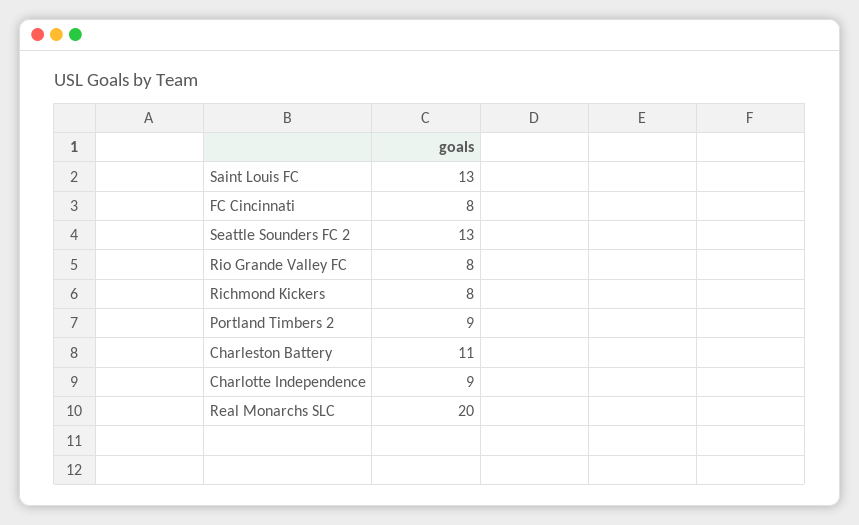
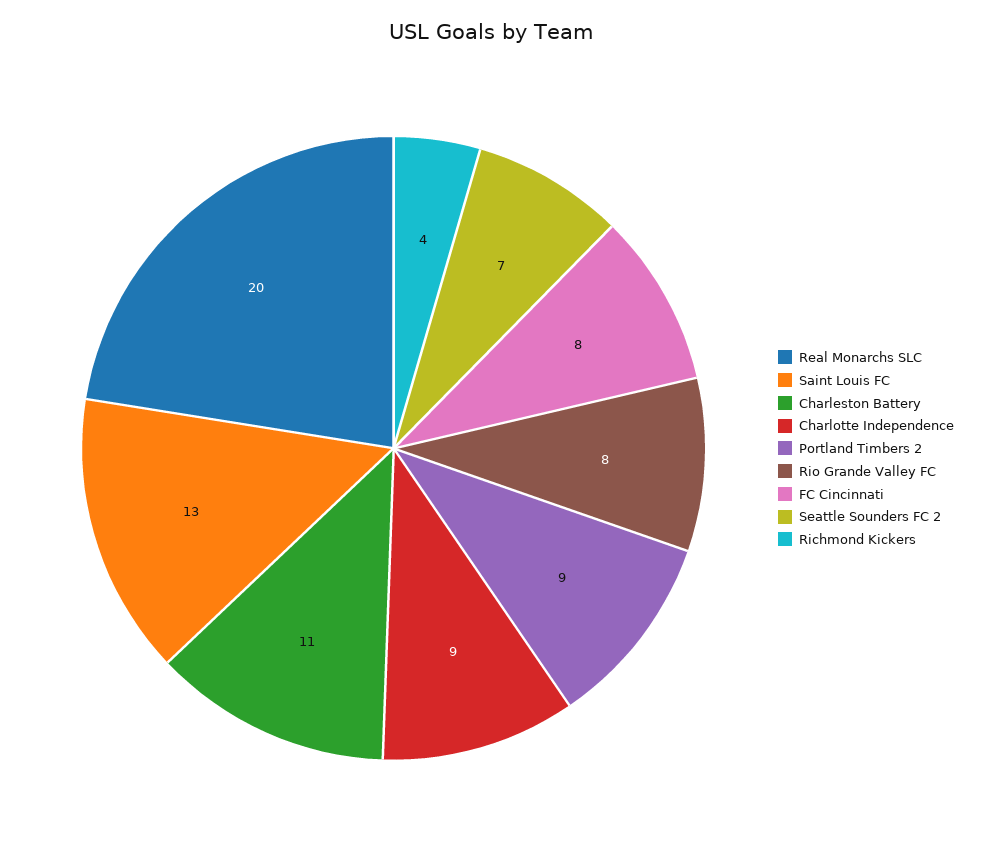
Seattle Sounders FC 2: 13 -> 7
Richmond Kickers: 8 -> 4

